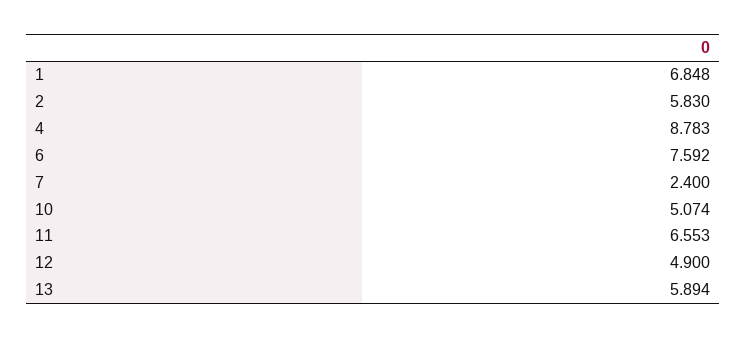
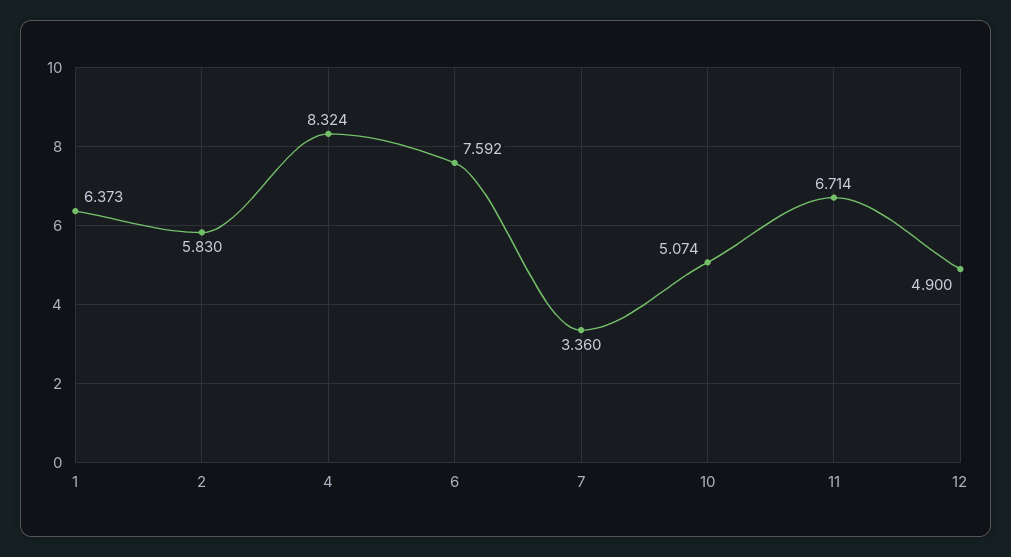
1: 6.848 -> 6.373
4: 8.783 -> 8.324
7: 2.4 -> 3.36
11: 6.553 -> 6.714
13: 5.894 -> none

